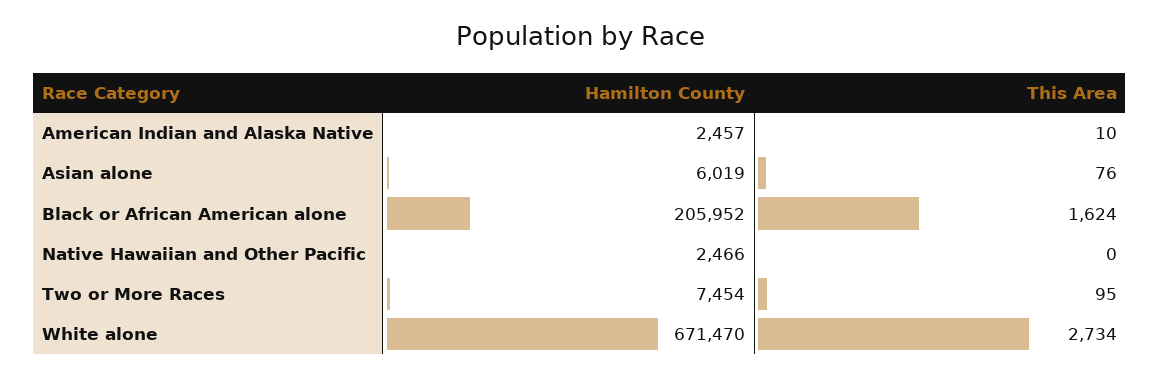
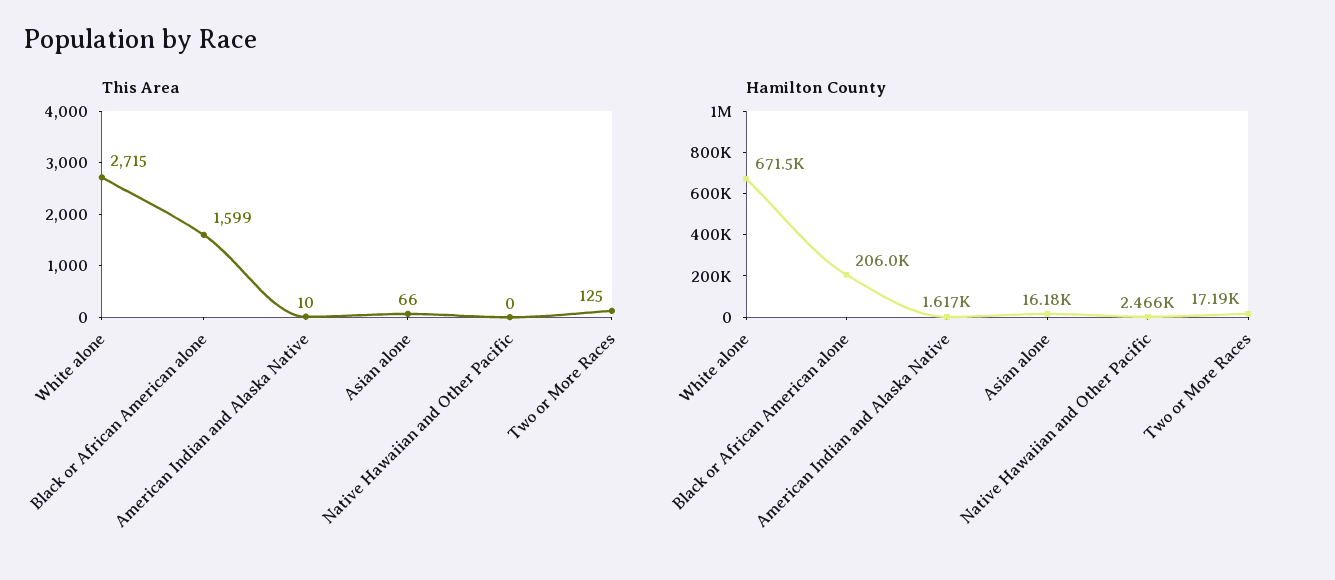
Hamilton County, American Indian and Alaska Native: 2457 -> 1617
Hamilton County, Asian alone: 6019 -> 16180
This Area, Asian alone: 76 -> 66
This Area, Black or African American alone: 1624 -> 1599
Hamilton County, Two or More Races: 7454 -> 17190
This Area, Two or More Races: 95 -> 125
This Area, White alone: 2734 -> 2715

